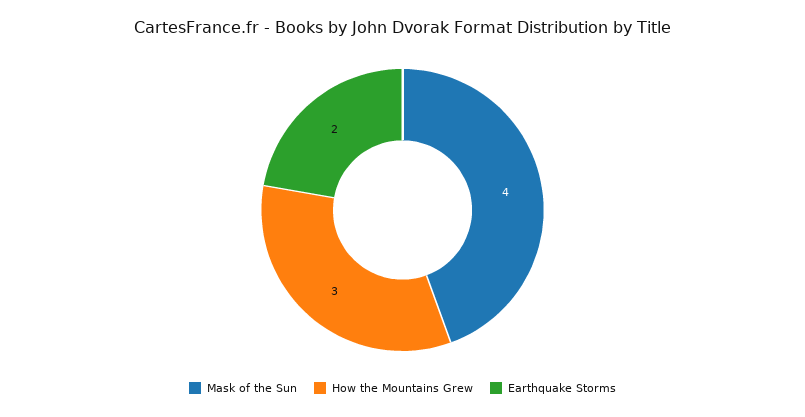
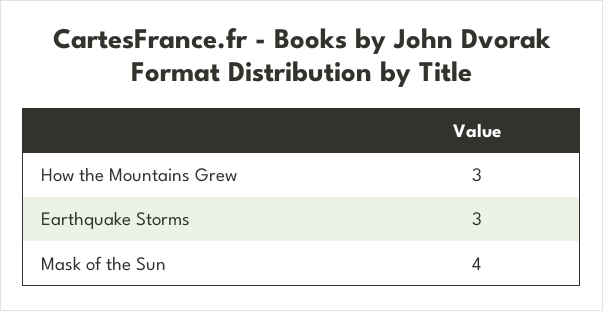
Earthquake Storms: 2 -> 3

